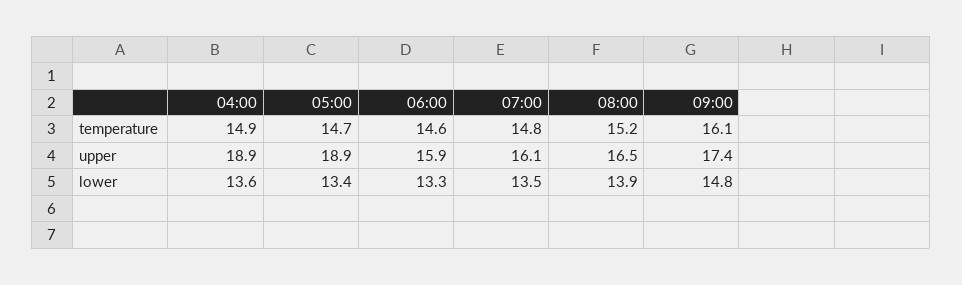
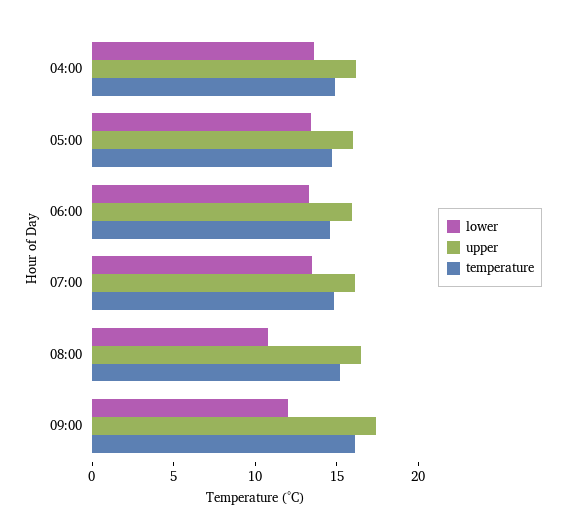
upper, 04:00: 18.9 -> 16
upper, 05:00: 18.9 -> 16
lower, 08:00: 13.9 -> 11
lower, 09:00: 14.8 -> 12

